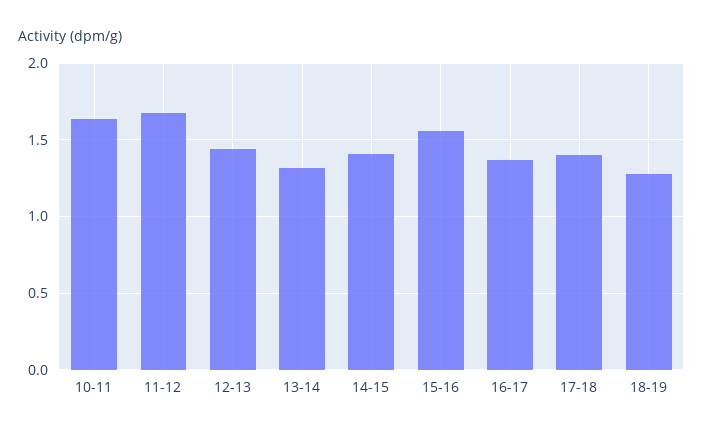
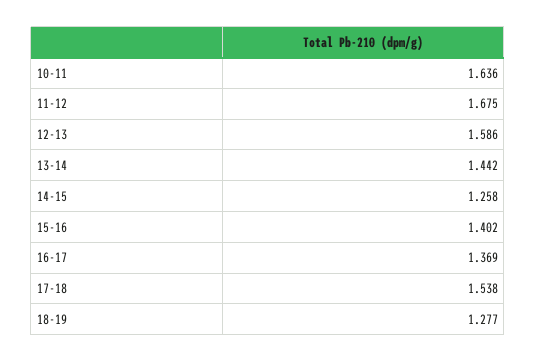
12-13: 1.45 -> 1.586
13-14: 1.3 -> 1.442
14-15: 1.4 -> 1.258
15-16: 1.55 -> 1.402
17-18: 1.4 -> 1.538

